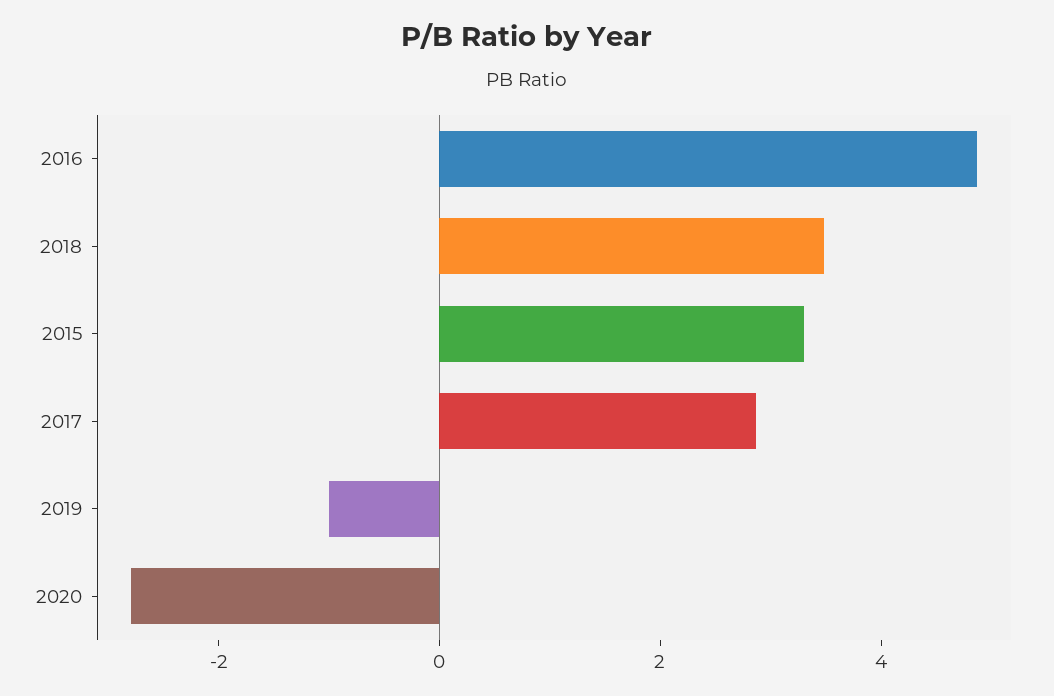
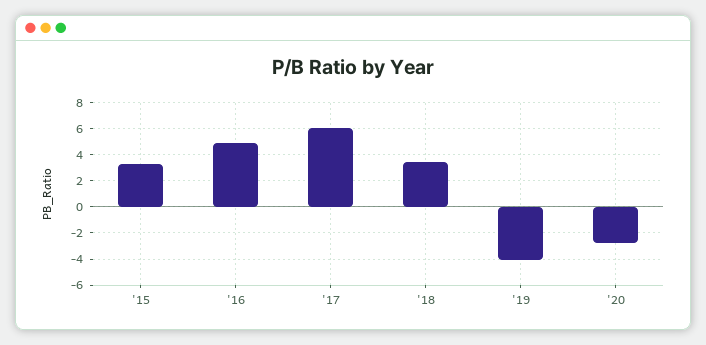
2017: 3 -> 6
2019: -1 -> -4

